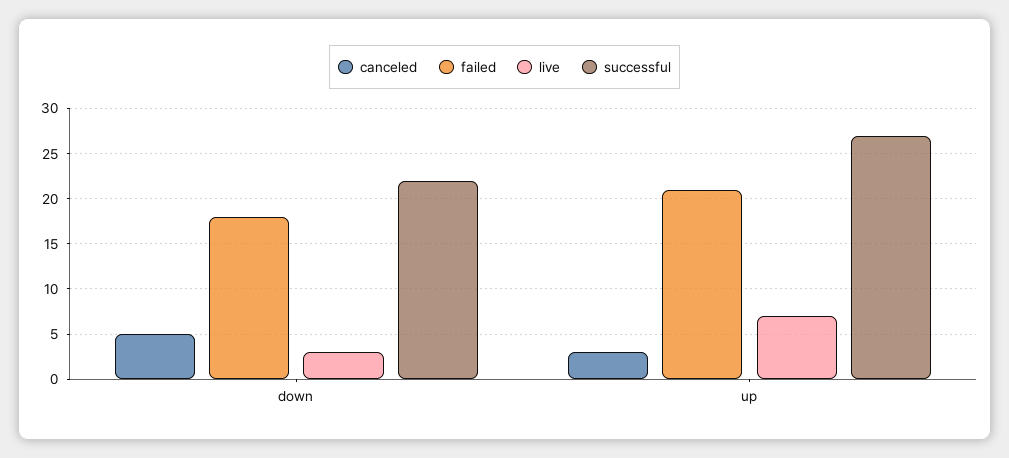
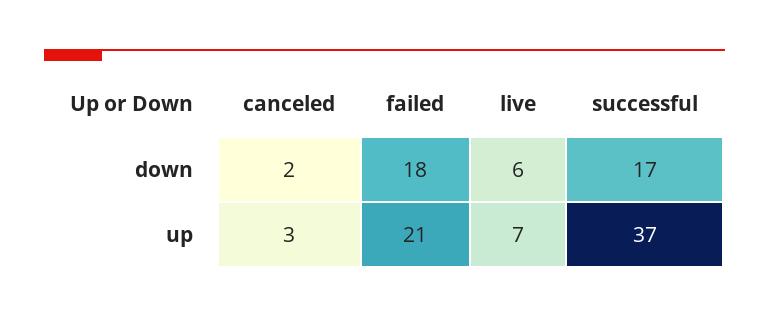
canceled, down: 5 -> 2
live, down: 3 -> 6
successful, down: 22 -> 17
successful, up: 27 -> 37

